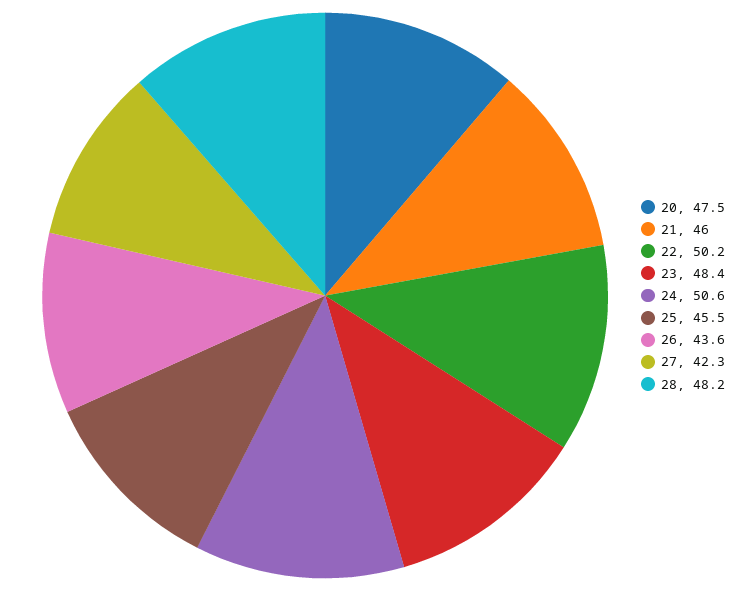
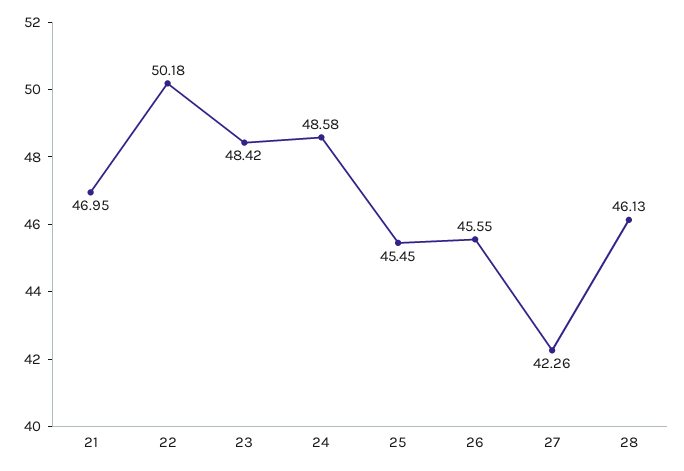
20: 47.5 -> none
21: 46 -> 46.95
24: 50.6 -> 48.58
26: 43.6 -> 45.55
28: 48.2 -> 46.13

